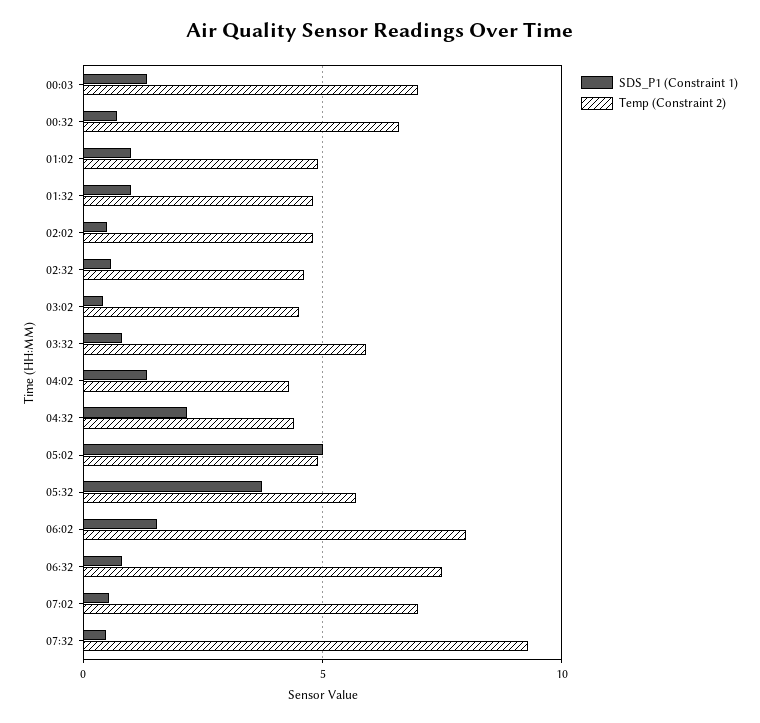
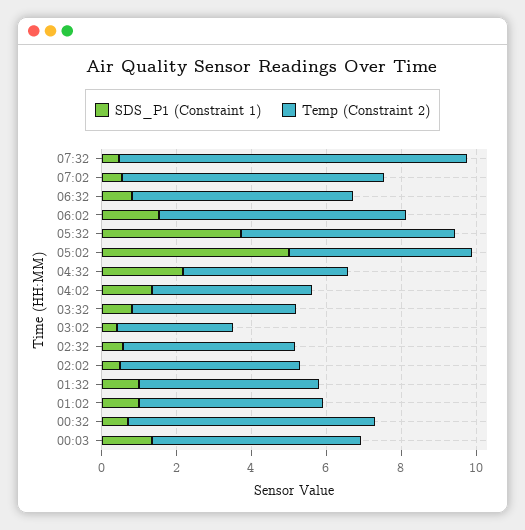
Temp (Constraint 2), 00:03: 7 -> 5.5
Temp (Constraint 2), 03:02: 4.5 -> 3
Temp (Constraint 2), 03:32: 6 -> 4.5
Temp (Constraint 2), 06:02: 8 -> 6.5
Temp (Constraint 2), 06:32: 7.5 -> 6

